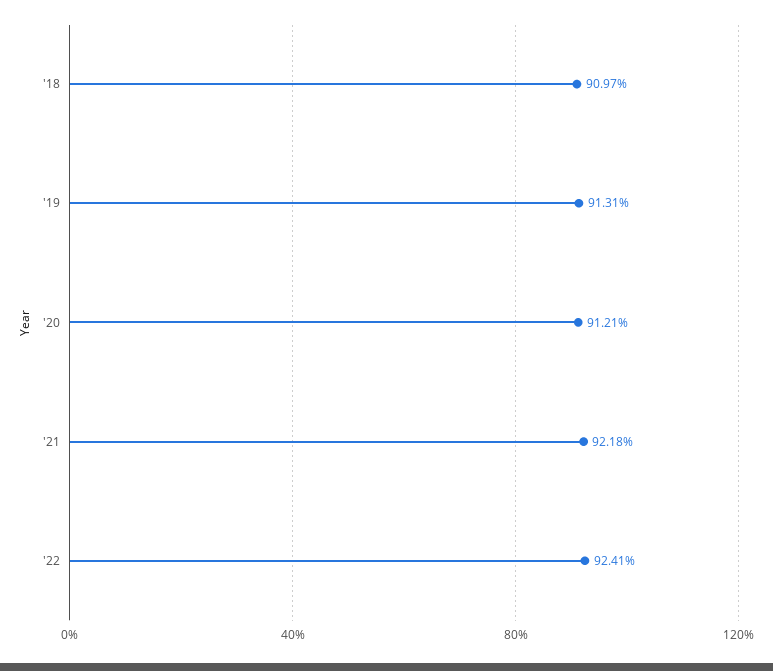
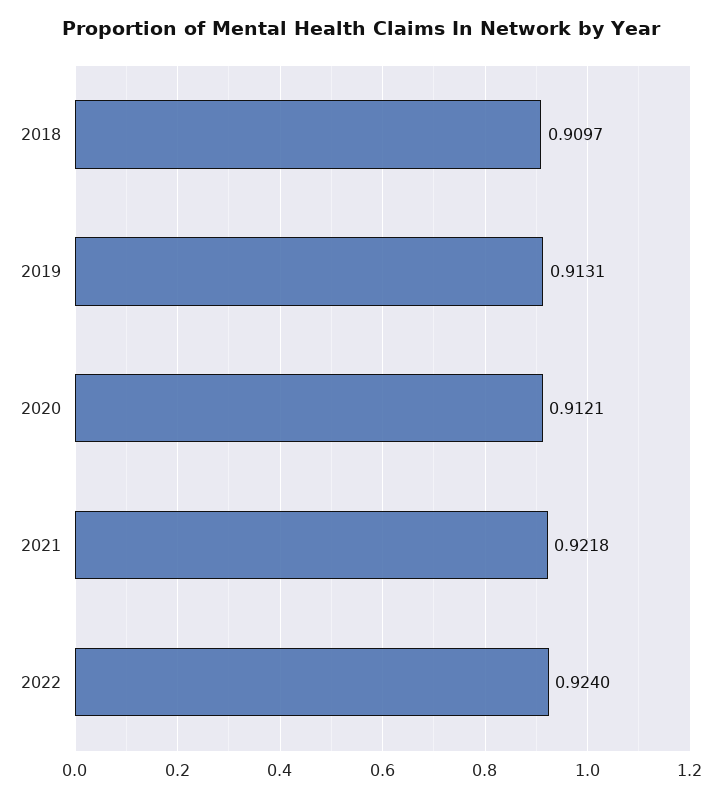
'22: 0.9241 -> 0.924

